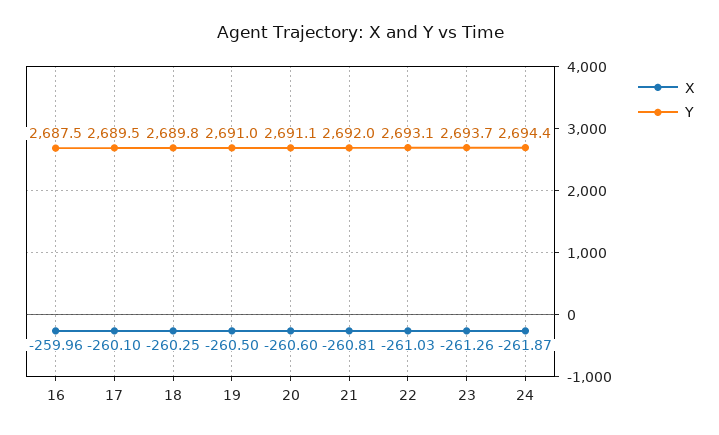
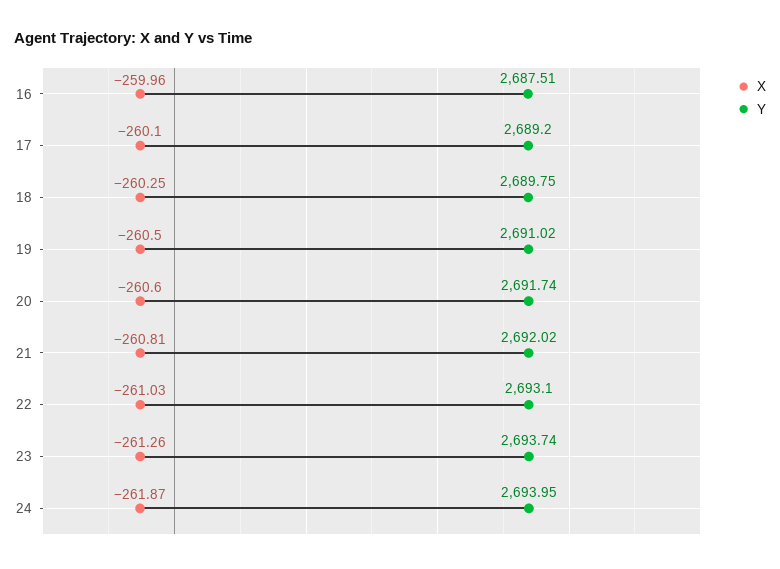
Y, 17: 2689.5 -> 2689.2
Y, 20: 2691.1 -> 2691.74
Y, 24: 2694.4 -> 2693.95

